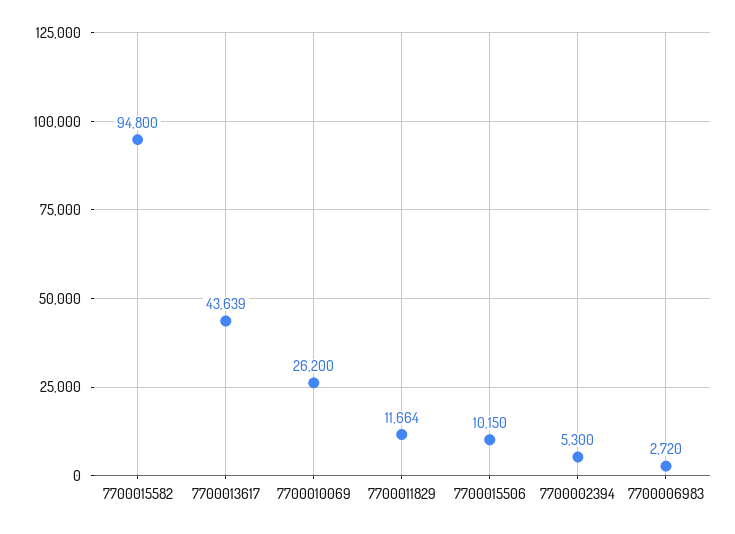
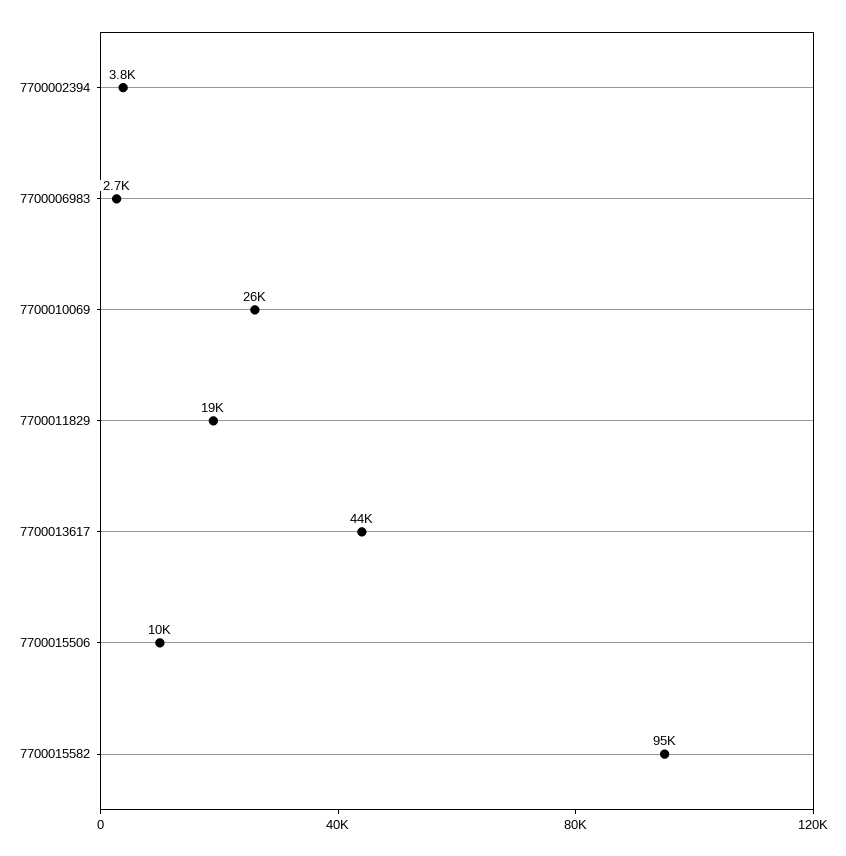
7700011829: 11664 -> 19000
7700002394: 5300 -> 3800

